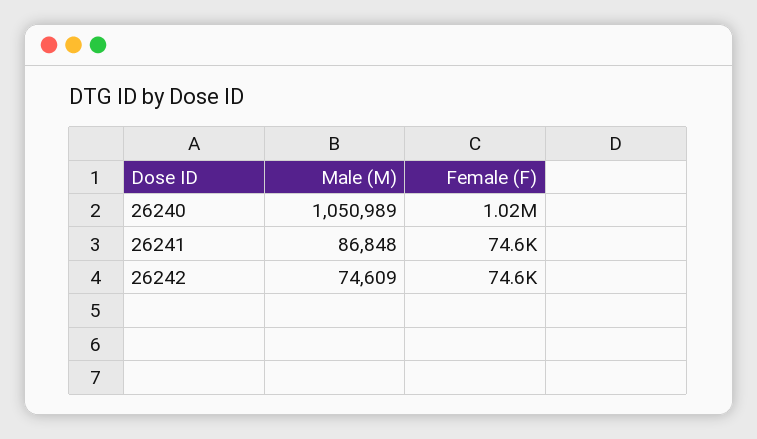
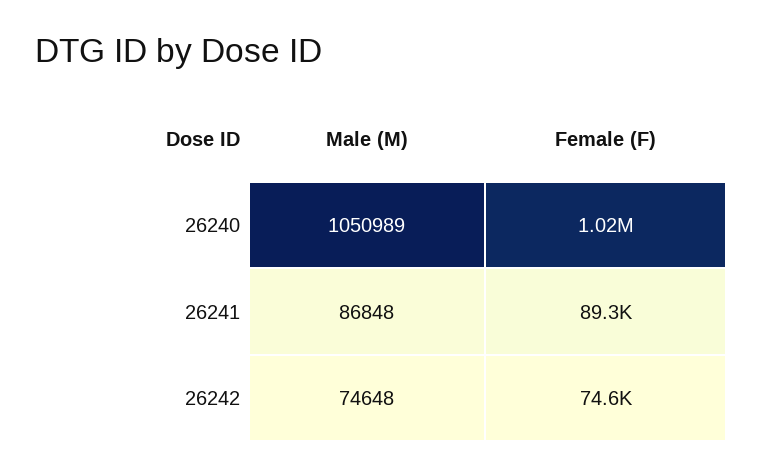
Female (F), 26241: 74600 -> 89300
Male (M), 26242: 74609 -> 74648

